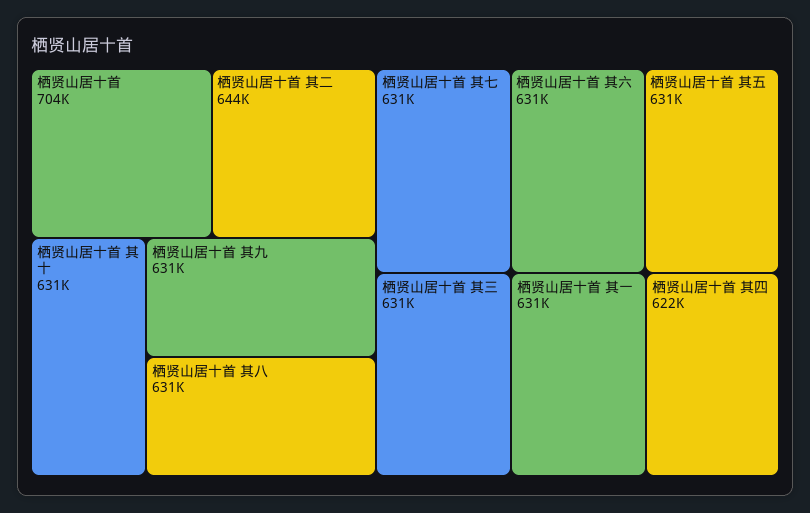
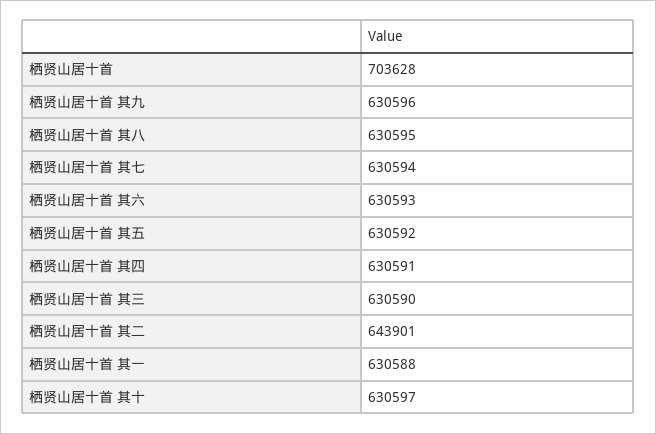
栖贤山居十首 其四: 622000 -> 630591

